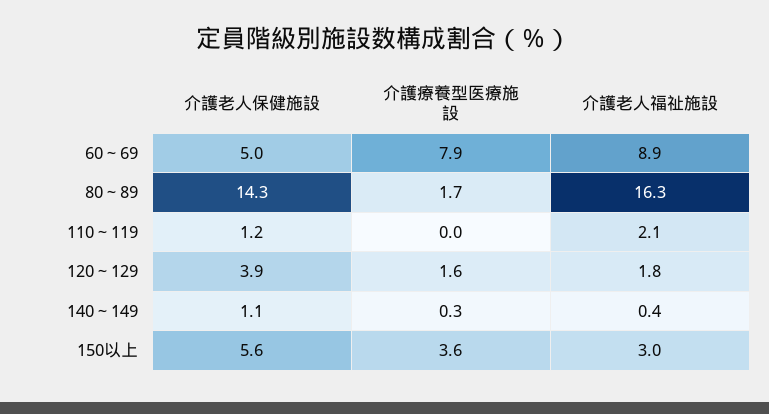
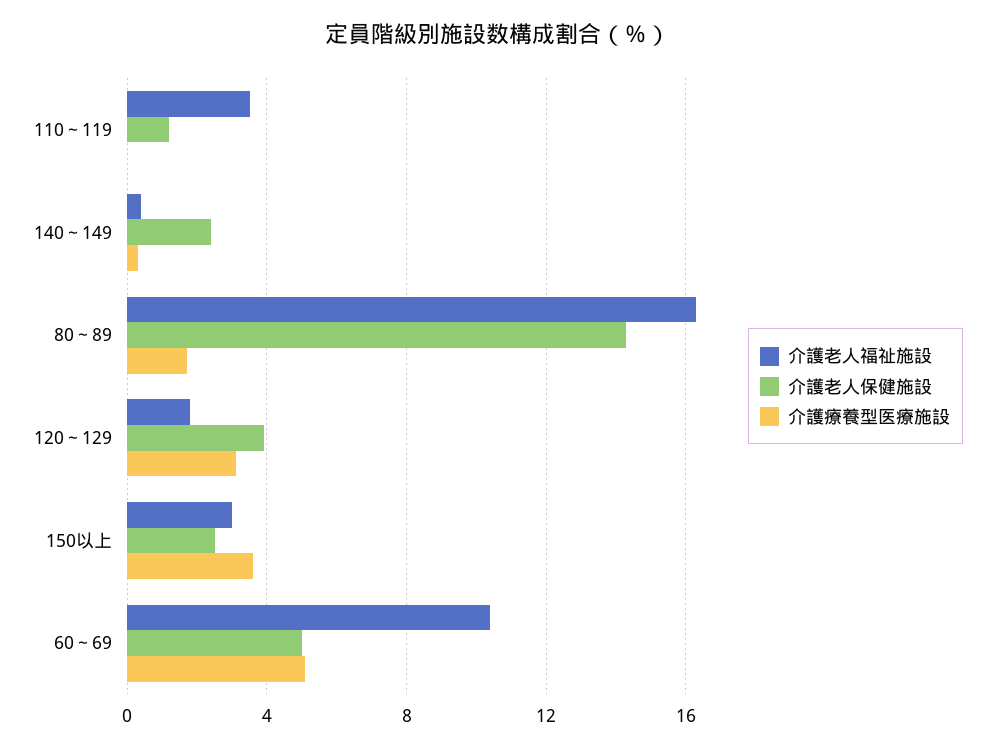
介護療養型医療施設, 60～69: 7.9 -> 5
介護老人福祉施設, 60～69: 8.9 -> 10.5
介護老人福祉施設, 110～119: 2.1 -> 3.5
介護療養型医療施設, 120～129: 1.6 -> 3
介護老人保健施設, 140～149: 1.1 -> 2.5
介護老人保健施設, 150以上: 5.6 -> 2.5

